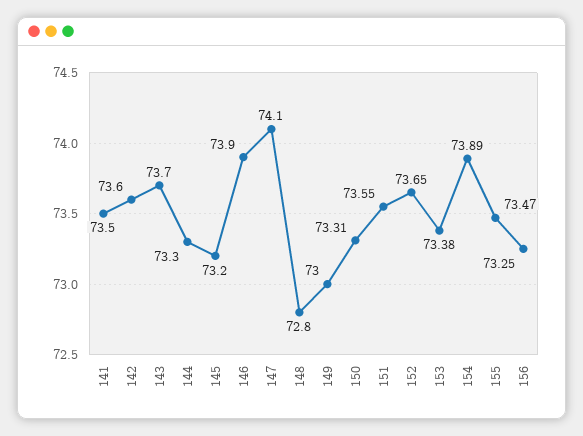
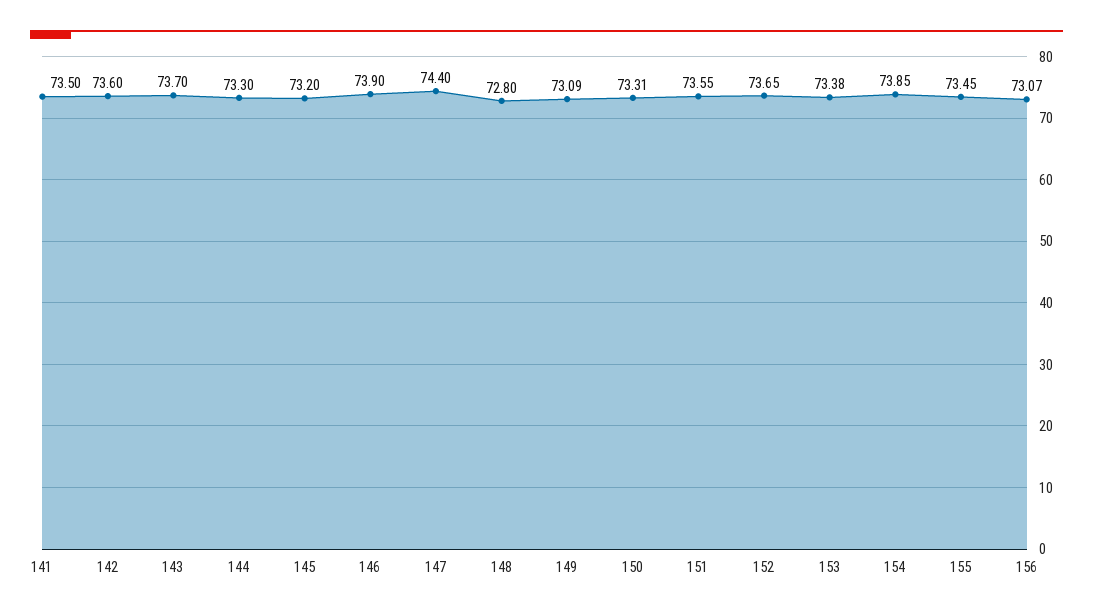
147: 74.1 -> 74.4
149: 73 -> 73.09
154: 73.89 -> 73.85
155: 73.47 -> 73.45
156: 73.25 -> 73.07

